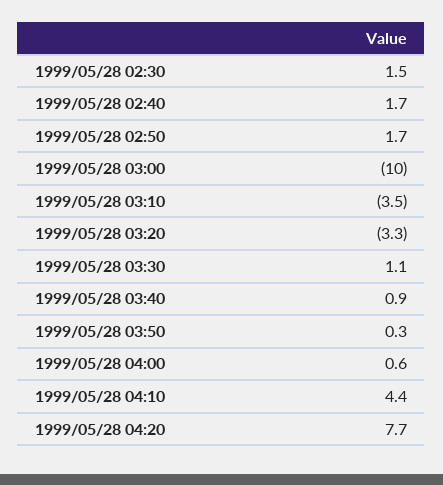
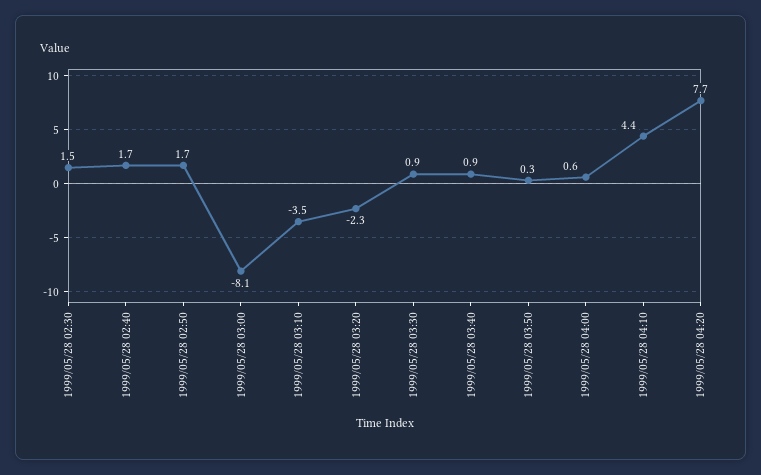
1999/05/28 03:00: -10 -> -8.1
1999/05/28 03:20: -3.3 -> -2.3
1999/05/28 03:30: 1.1 -> 0.9

